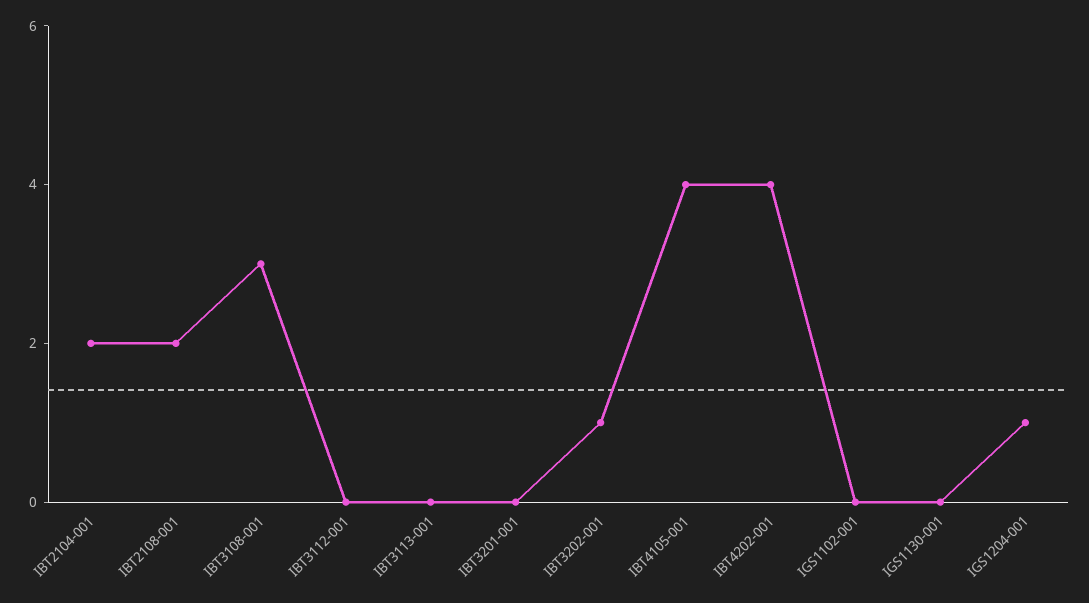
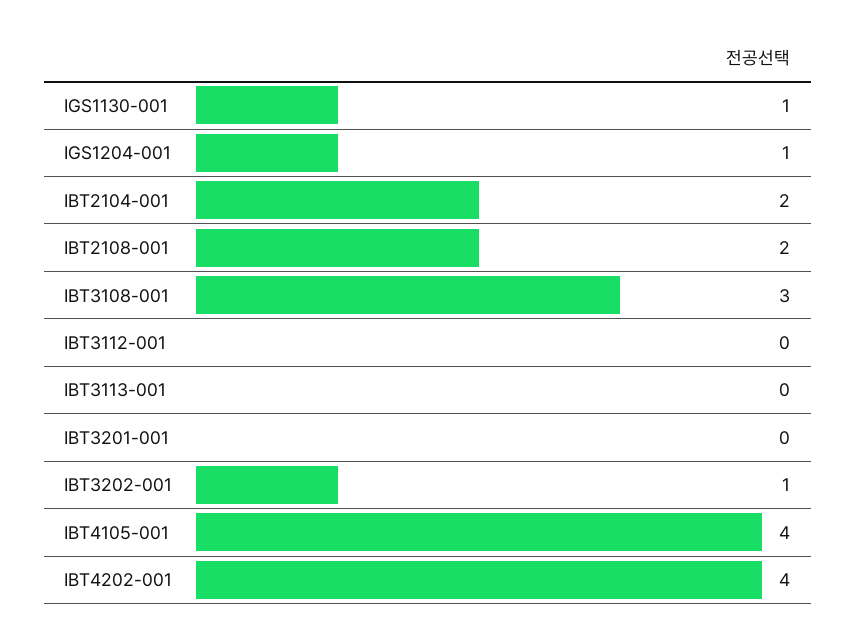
IGS1102-001: 0 -> none
IGS1130-001: 0 -> 1

